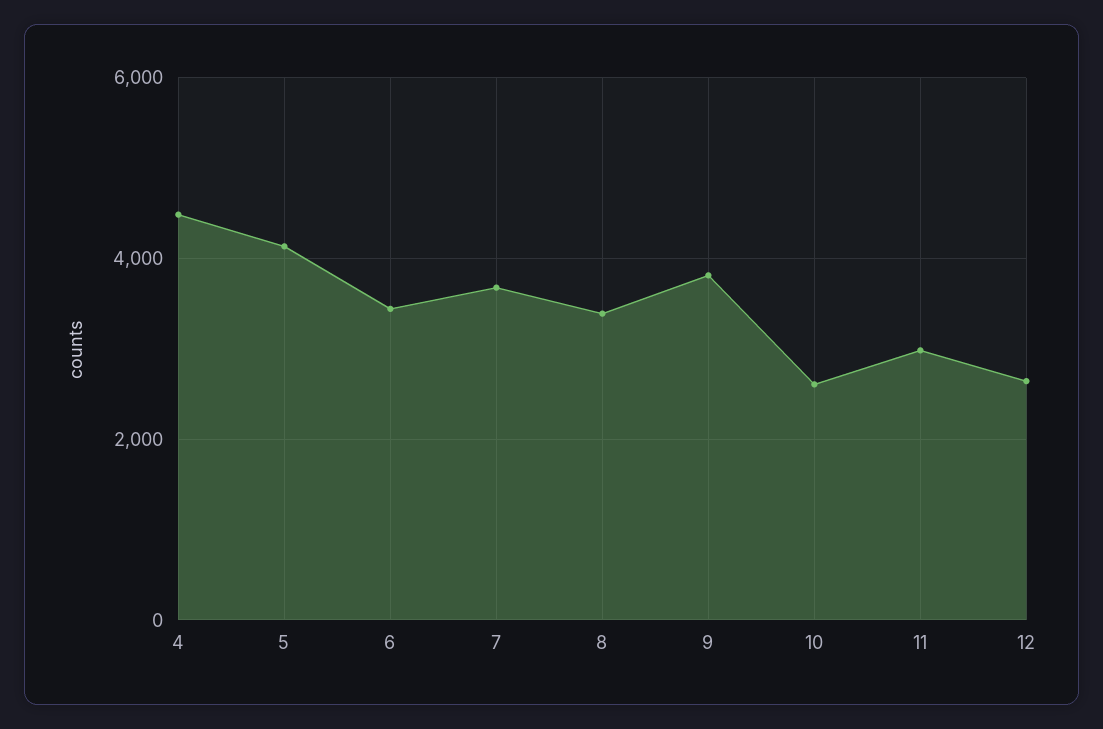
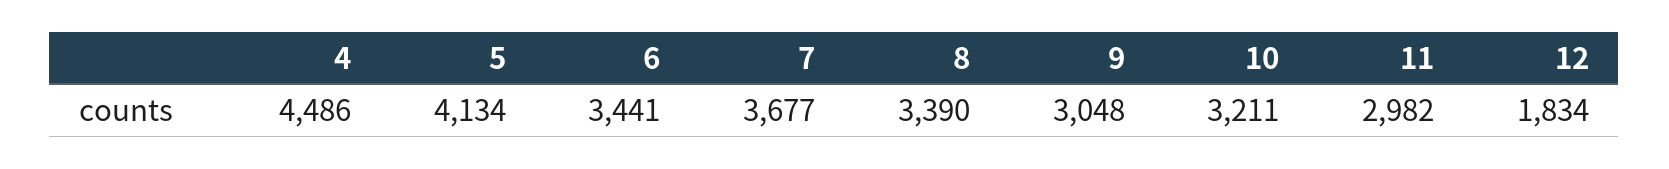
9: 3800 -> 3048
10: 2600 -> 3211
12: 2600 -> 1834

